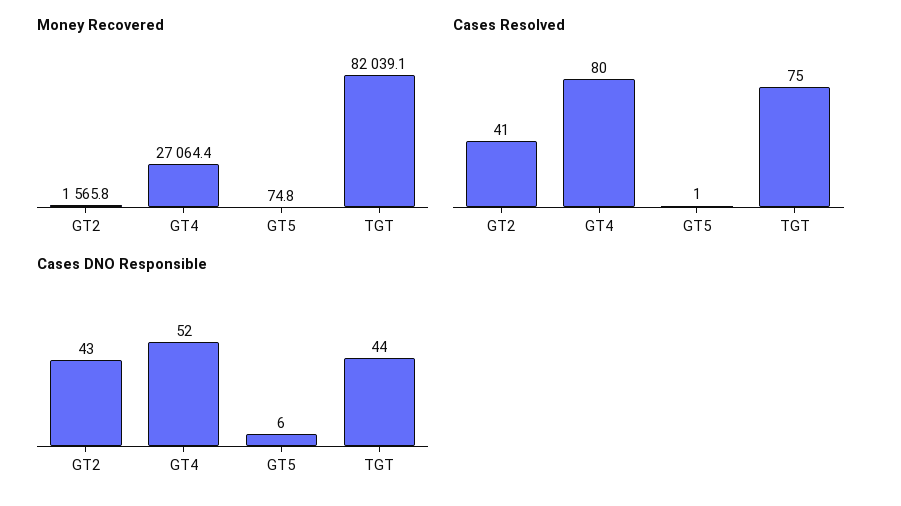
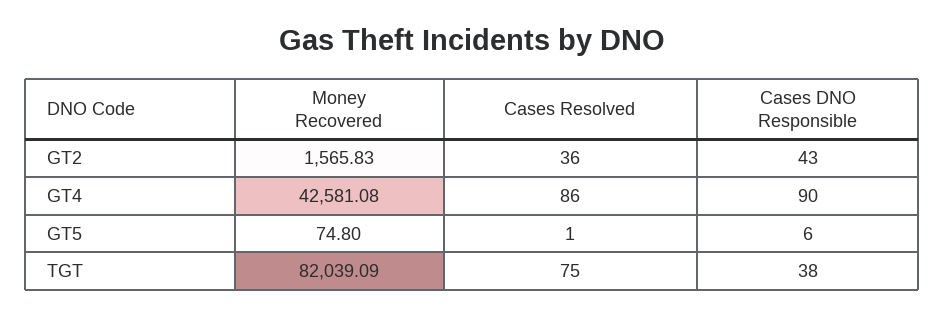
Money Recovered, GT4: 27064.4 -> 42581.08
Cases Resolved, GT2: 41 -> 36
Cases Resolved, GT4: 80 -> 86
Cases DNO Responsible, GT4: 52 -> 90
Cases DNO Responsible, TGT: 44 -> 38

